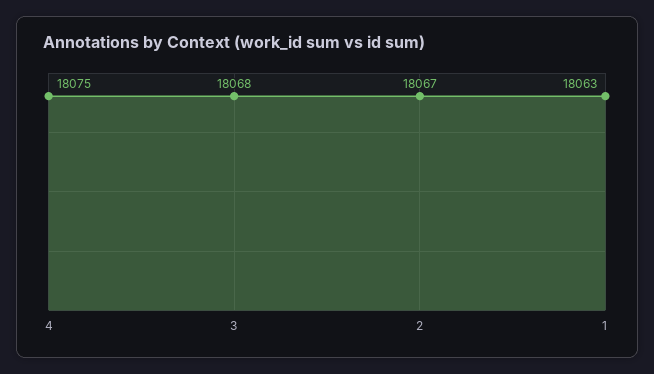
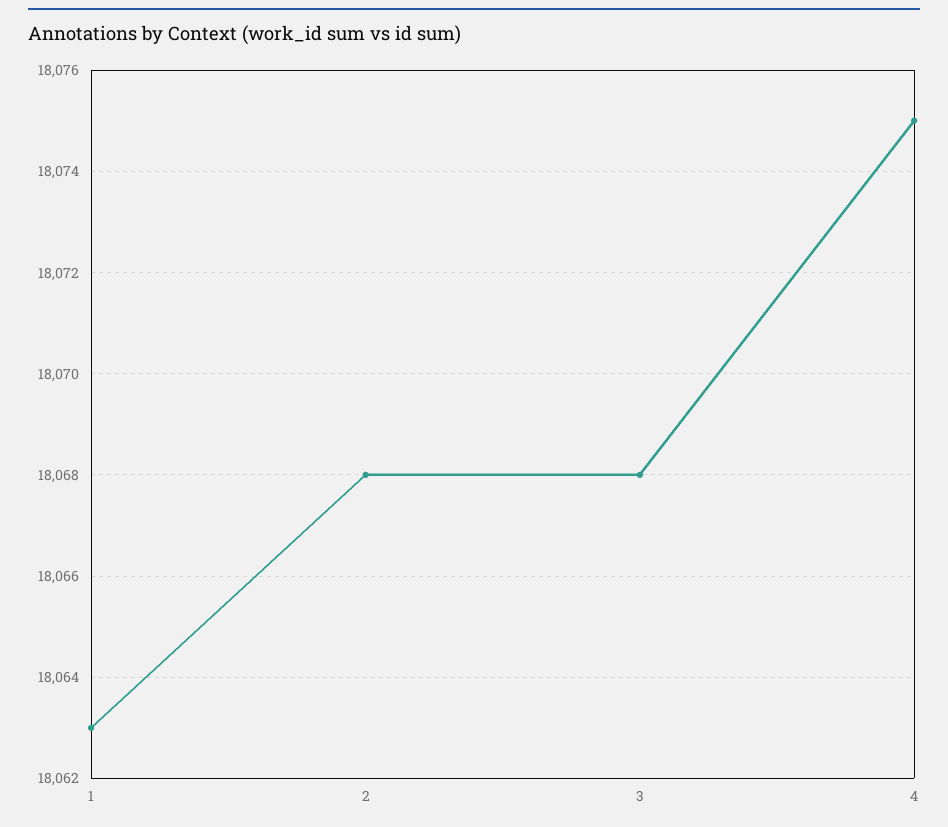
2: 18067 -> 18068

